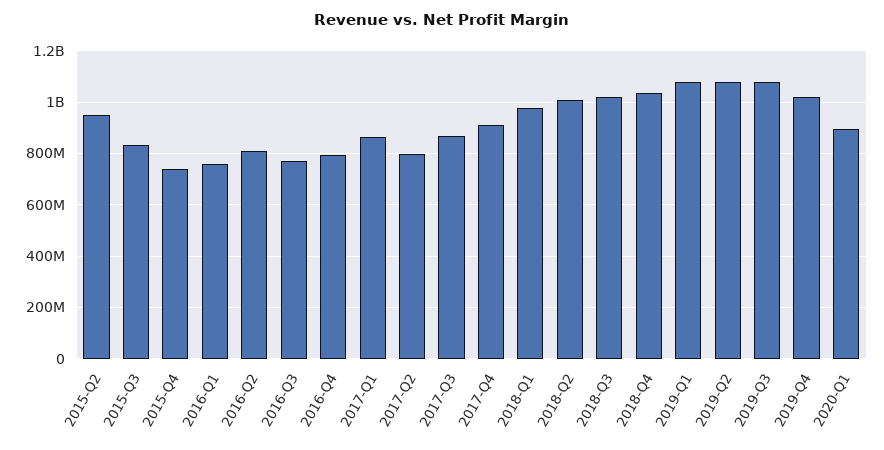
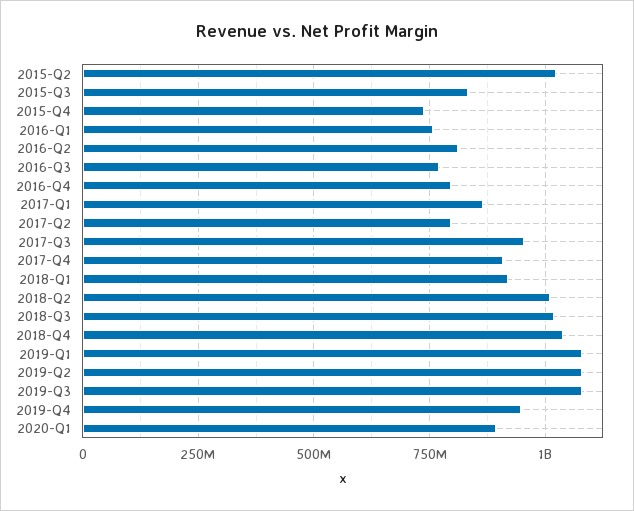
2015-Q2: 950000000 -> 1025000000
2017-Q3: 875000000 -> 950000000
2018-Q1: 975000000 -> 925000000
2019-Q4: 1025000000 -> 950000000

